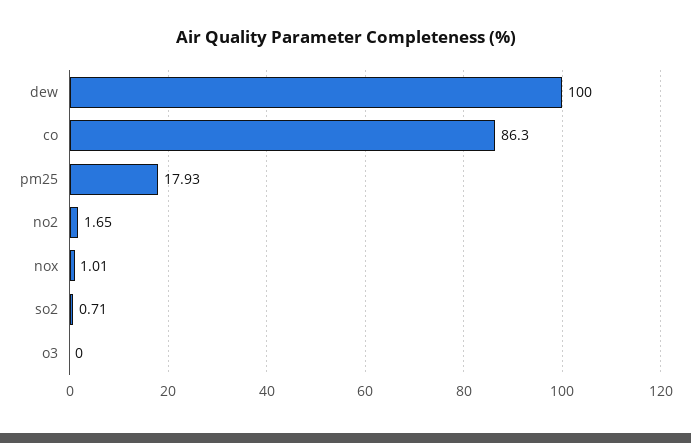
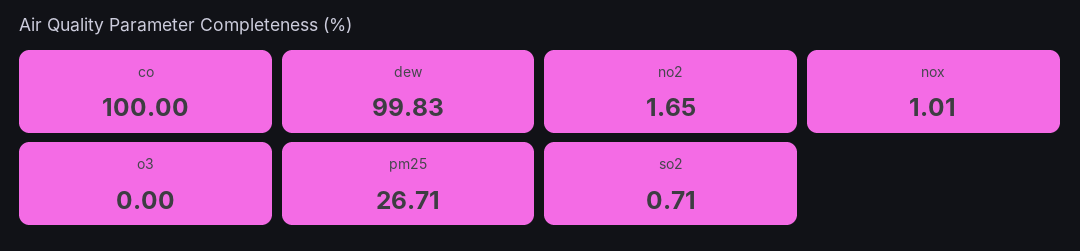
dew: 100 -> 99.83
co: 86.3 -> 100
pm25: 17.93 -> 26.71

